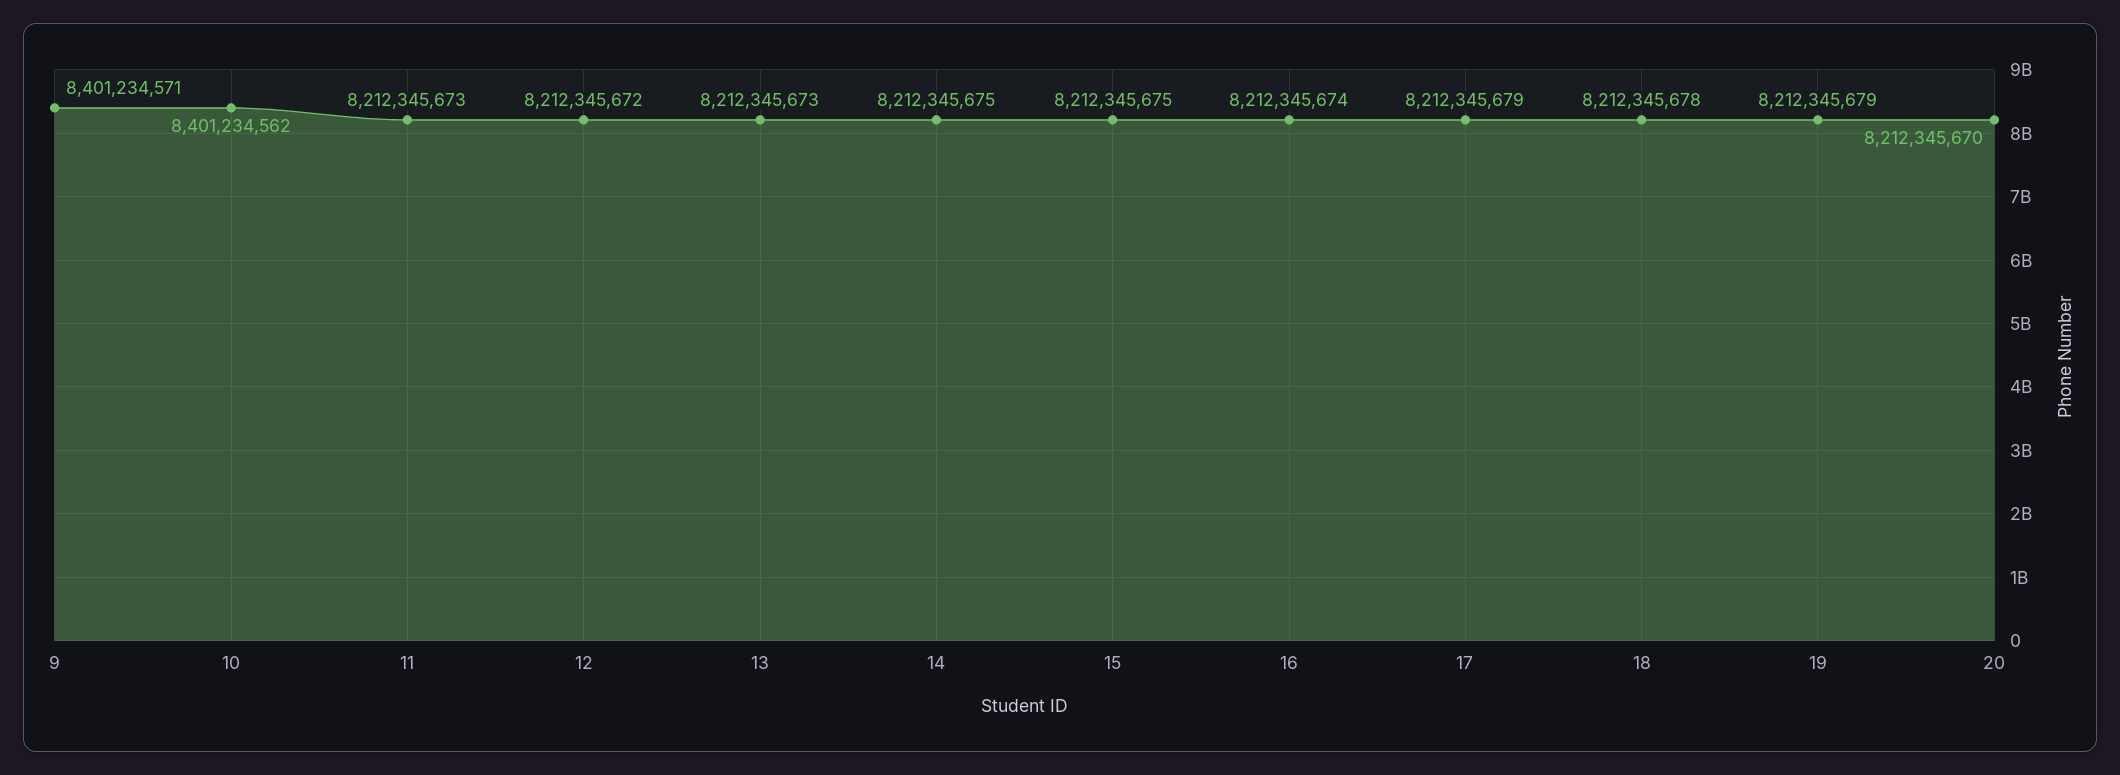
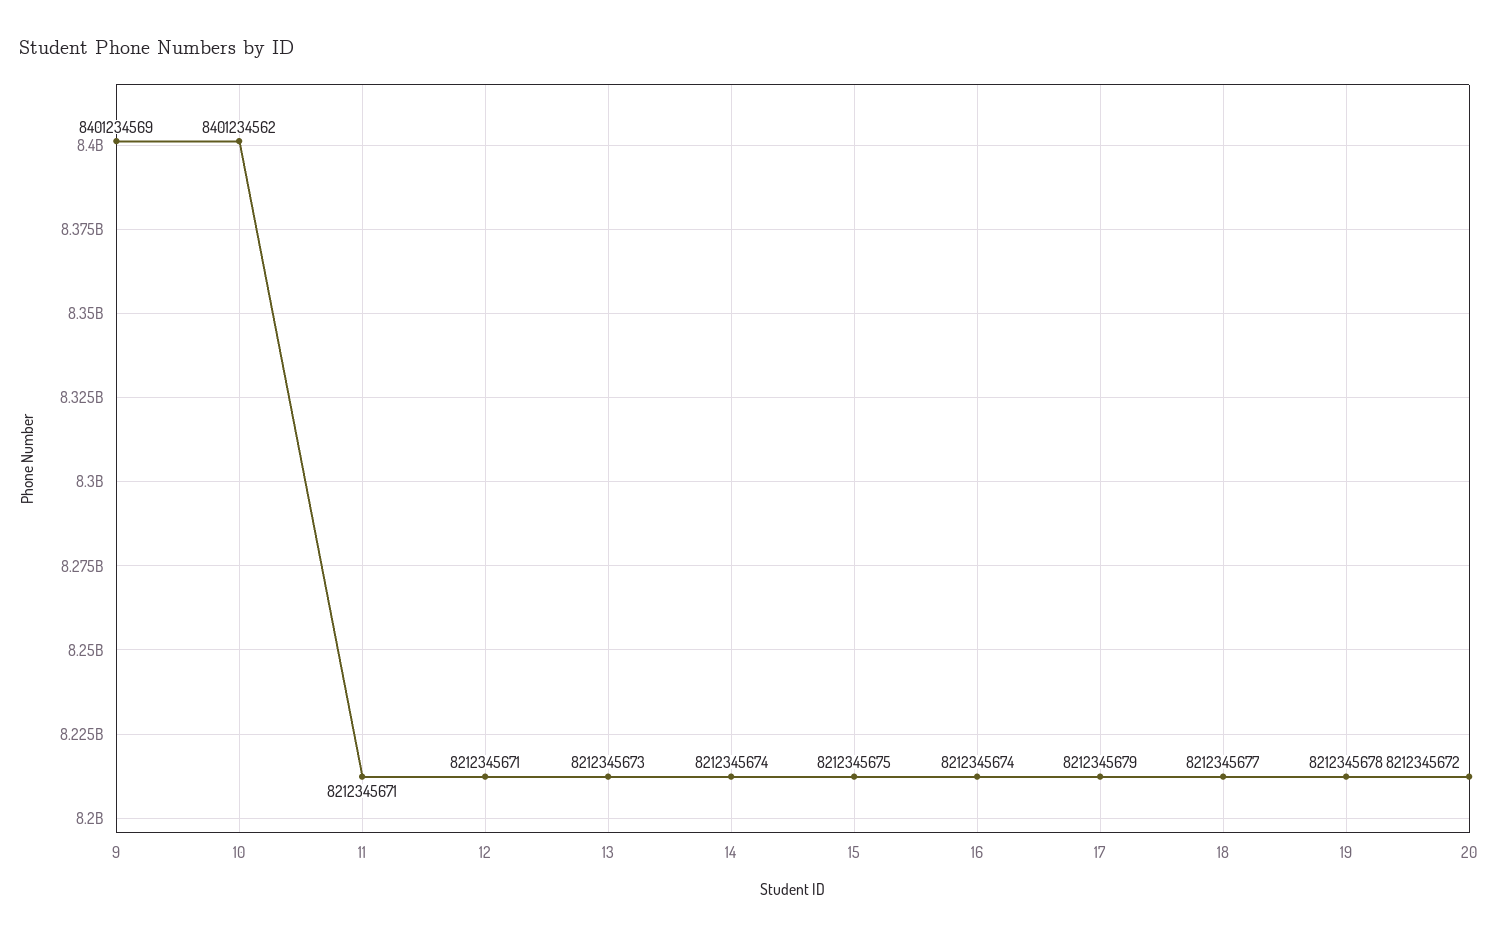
9: 8401234571 -> 8401234569
11: 8212345673 -> 8212345671
12: 8212345672 -> 8212345671
14: 8212345675 -> 8212345674
18: 8212345678 -> 8212345677
19: 8212345679 -> 8212345678
20: 8212345670 -> 8212345672

